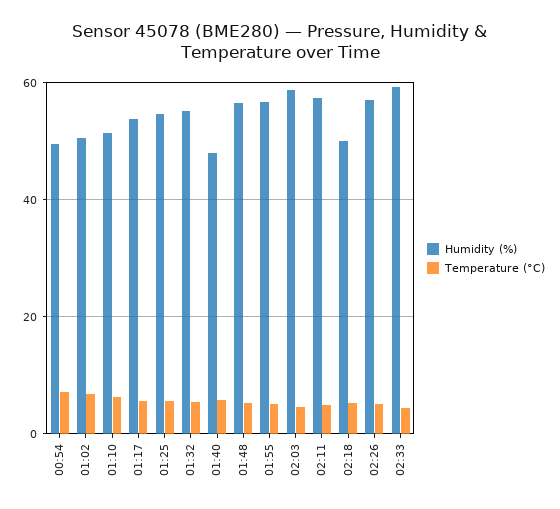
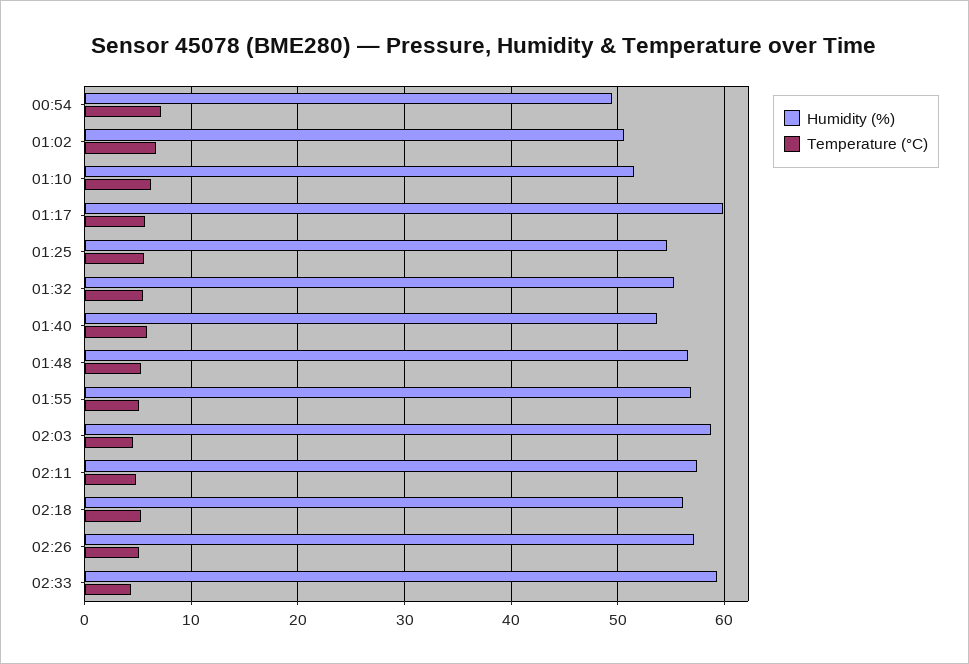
Humidity (%), 01:17: 54 -> 60
Humidity (%), 01:40: 48 -> 54
Humidity (%), 02:18: 50 -> 56

